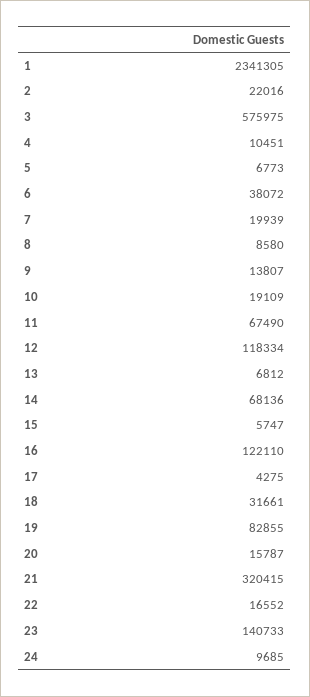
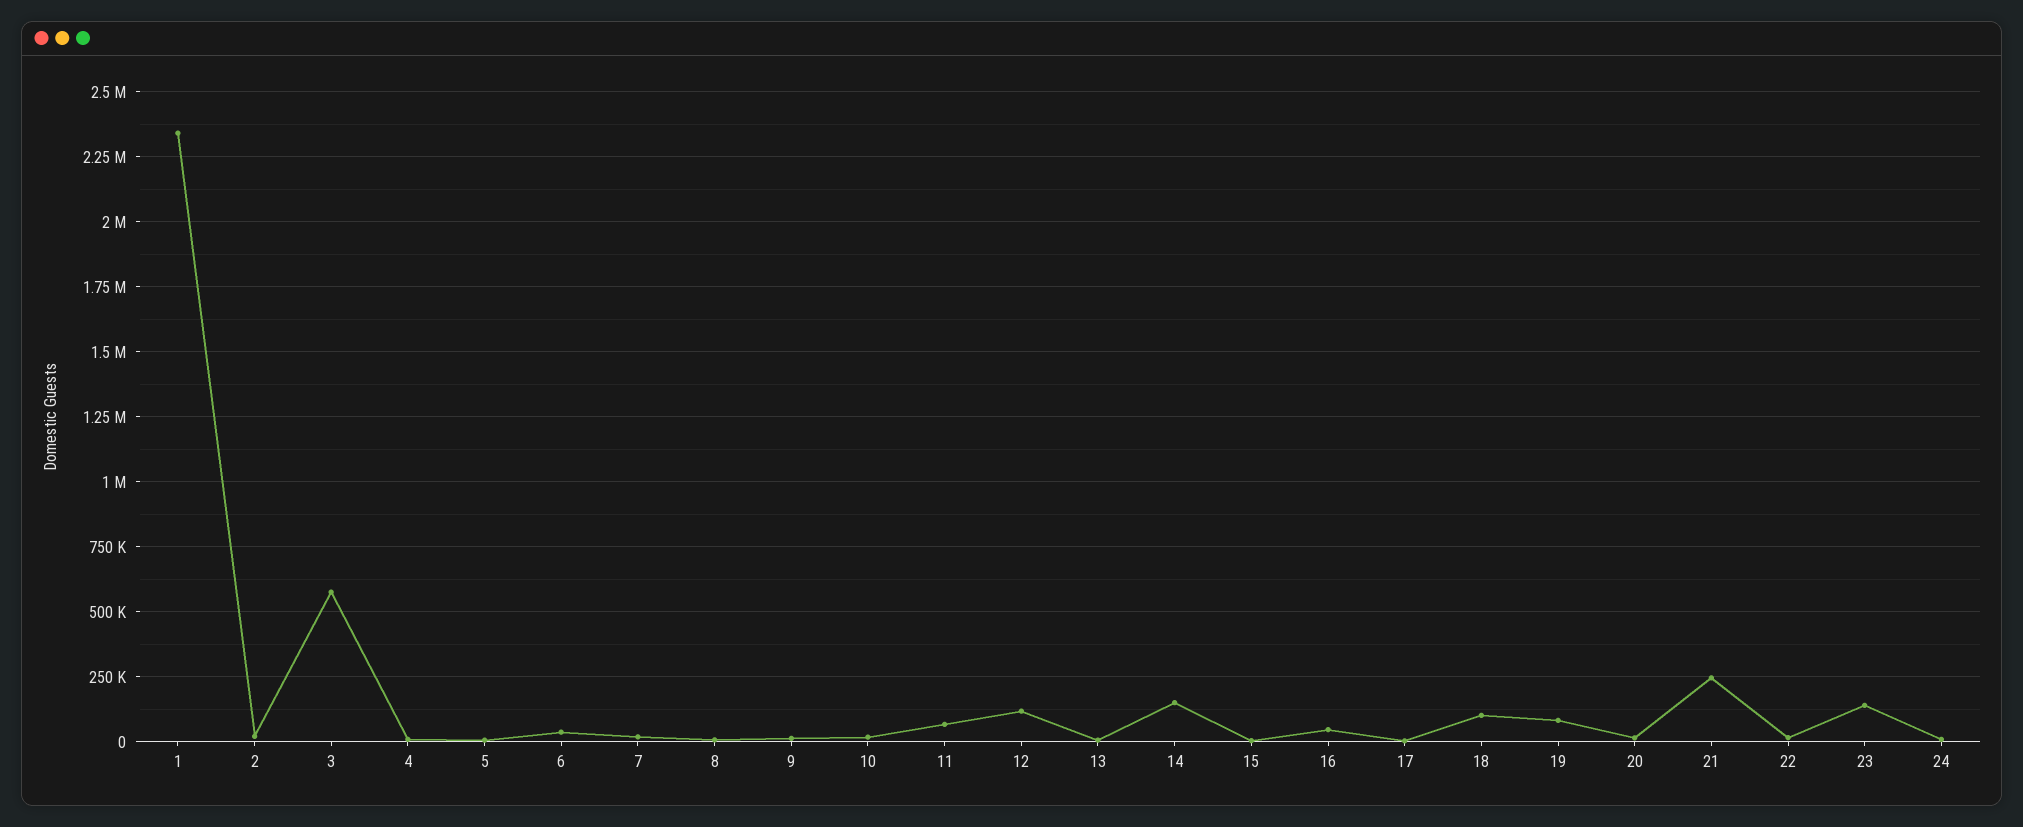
14: 68136 -> 150000
16: 122110 -> 50000
18: 31661 -> 100000
21: 320415 -> 250000

